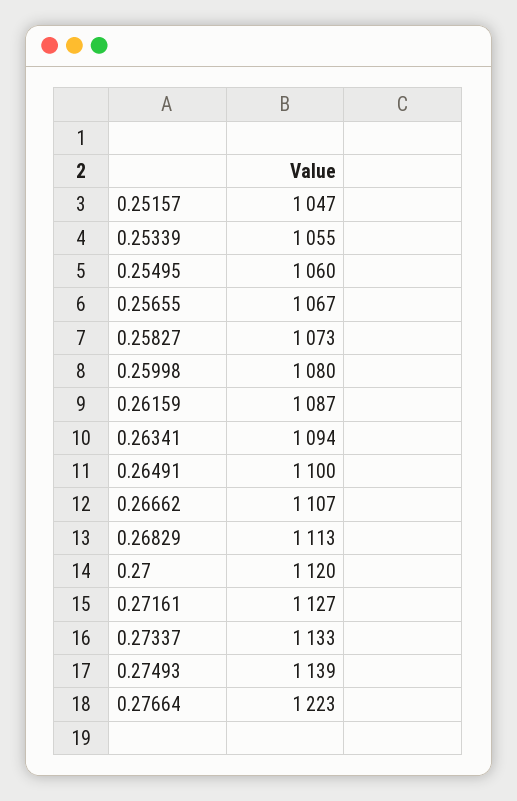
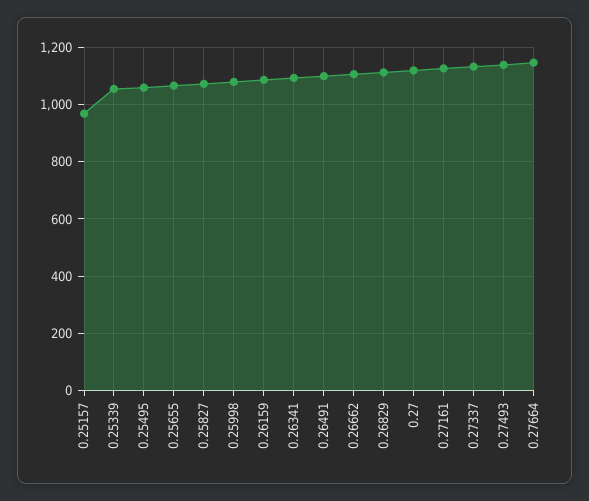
0.25157: 1047 -> 975
0.27664: 1223 -> 1150

